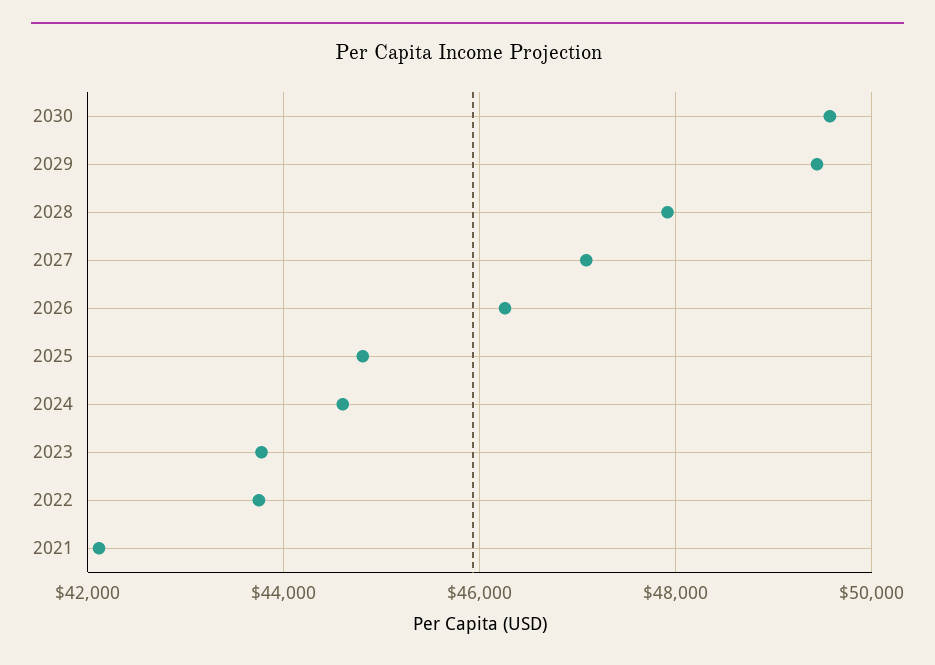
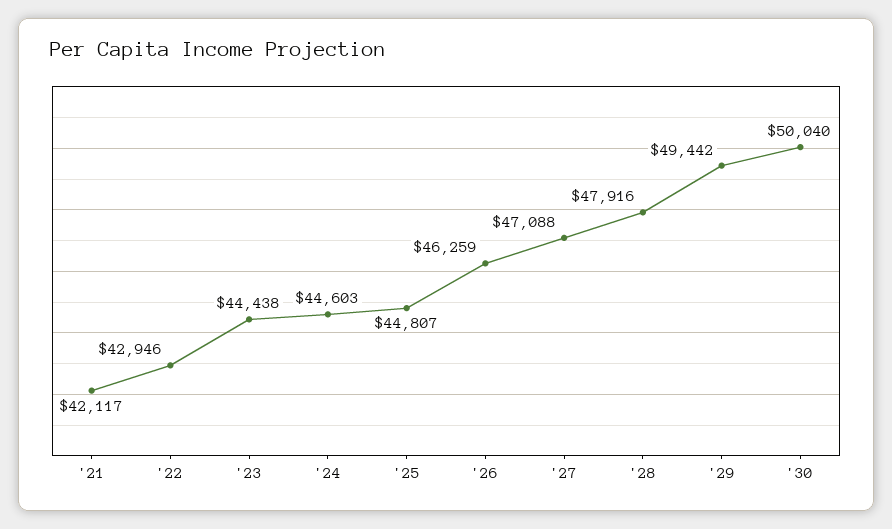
2030: 49600 -> 50040
2023: 43800 -> 44438
2022: 43800 -> 42946

